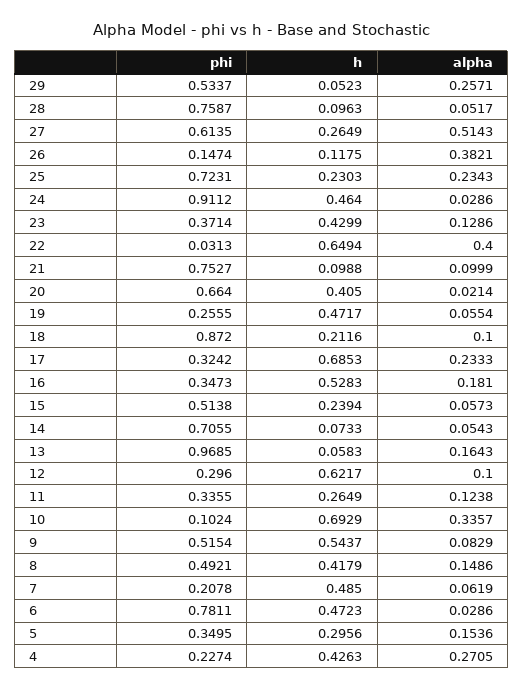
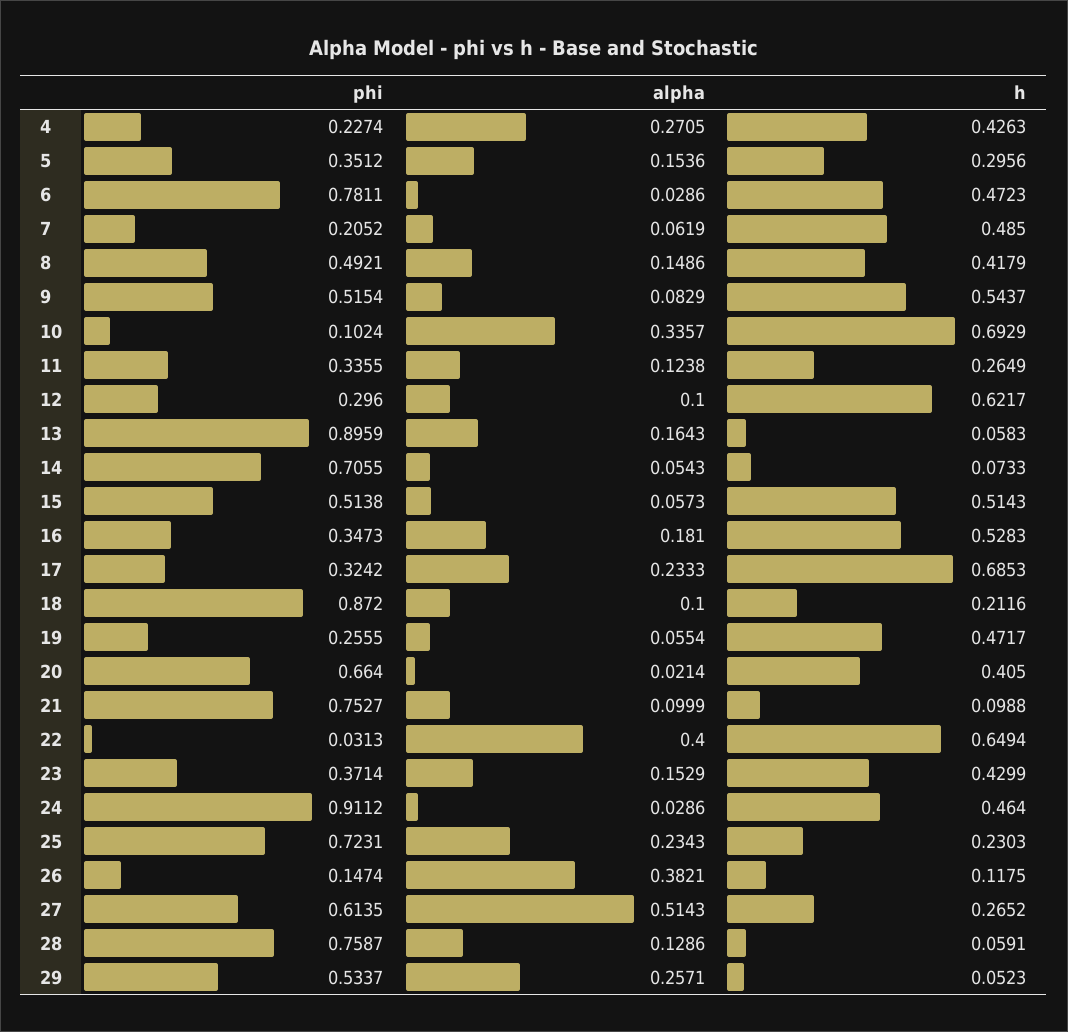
h, 28: 0.0963 -> 0.0591
alpha, 28: 0.0517 -> 0.1286
h, 27: 0.2649 -> 0.2652
alpha, 23: 0.1286 -> 0.1529
h, 15: 0.2394 -> 0.5143
phi, 13: 0.9685 -> 0.8959
phi, 7: 0.2078 -> 0.2052
phi, 5: 0.3495 -> 0.3512

